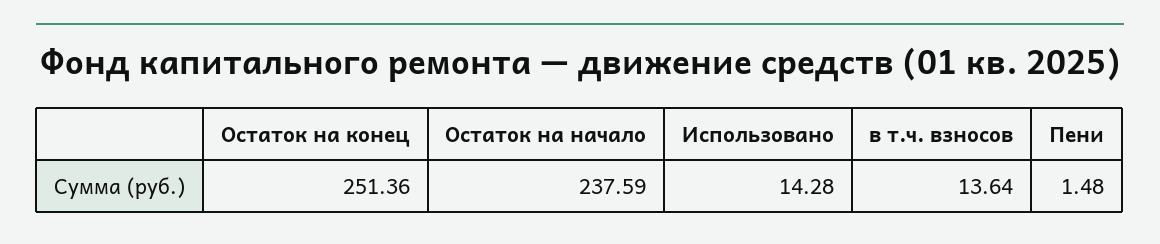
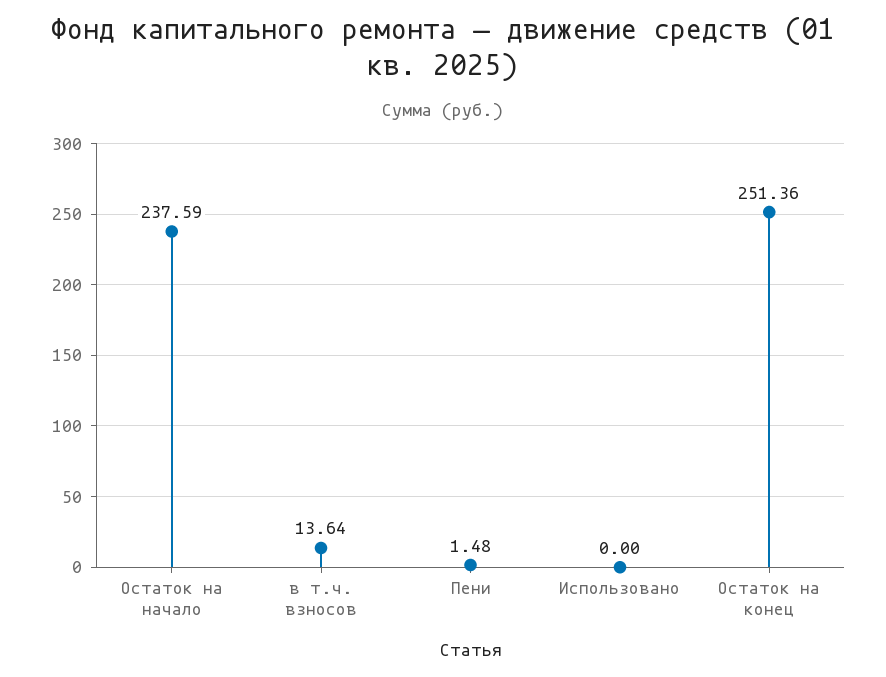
Использовано: 14.28 -> 0

